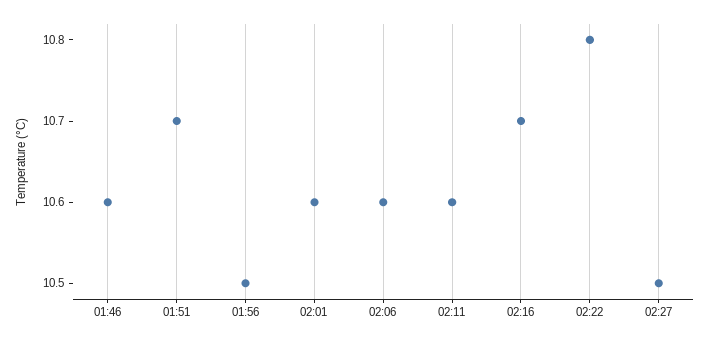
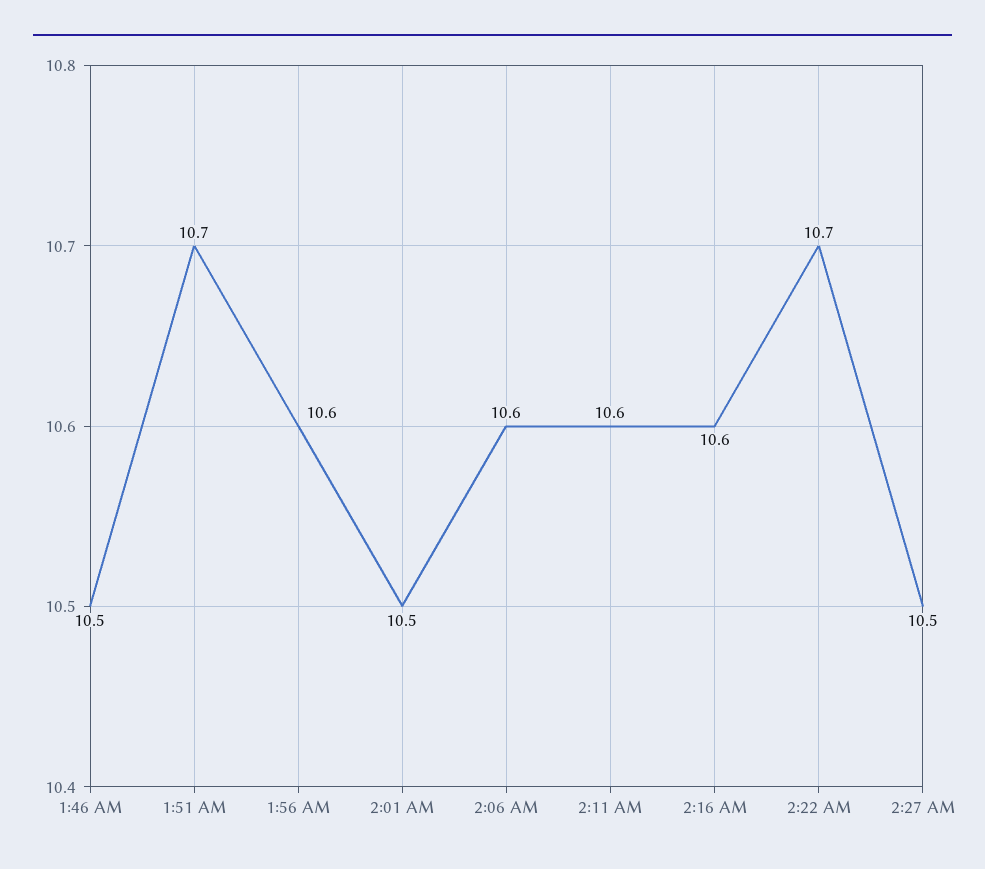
01:46: 10.6 -> 10.5
01:56: 10.5 -> 10.6
02:01: 10.6 -> 10.5
02:16: 10.7 -> 10.6
02:22: 10.8 -> 10.7

